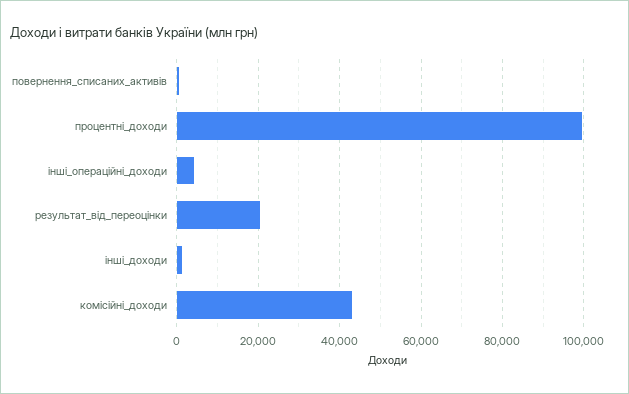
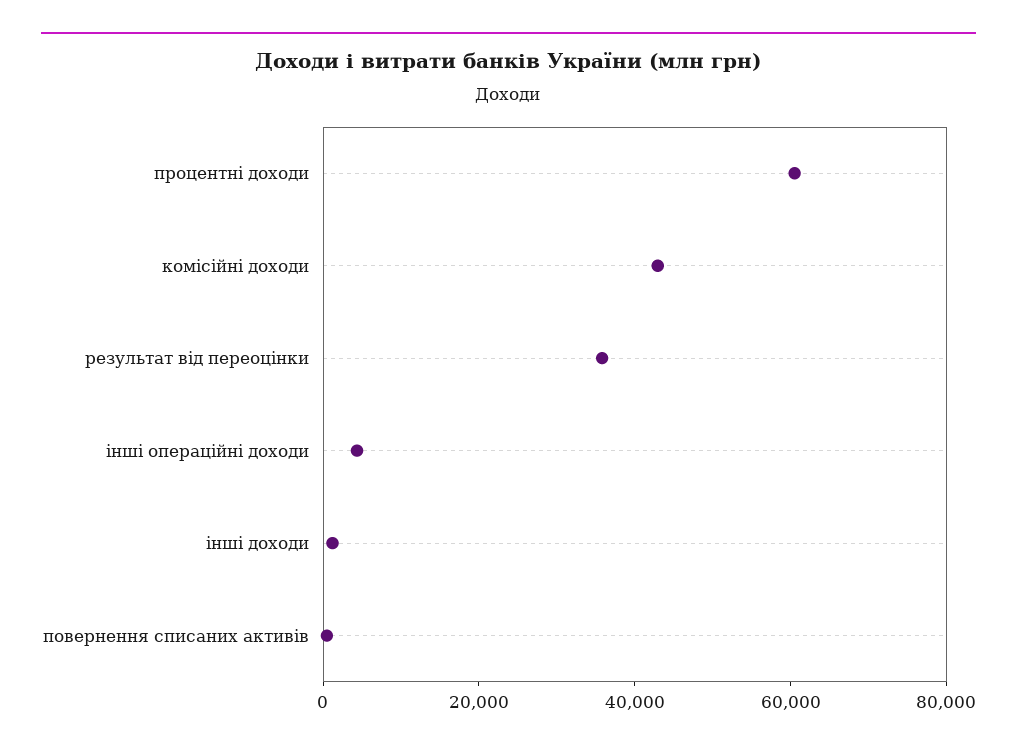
процентні_доходи: 100000 -> 60000
результат_від_переоцінки: 20000 -> 35000

